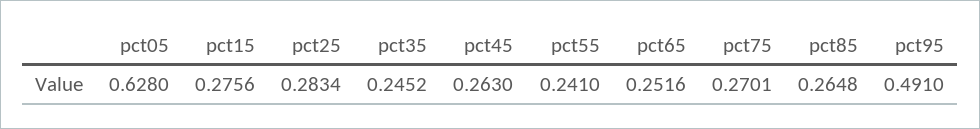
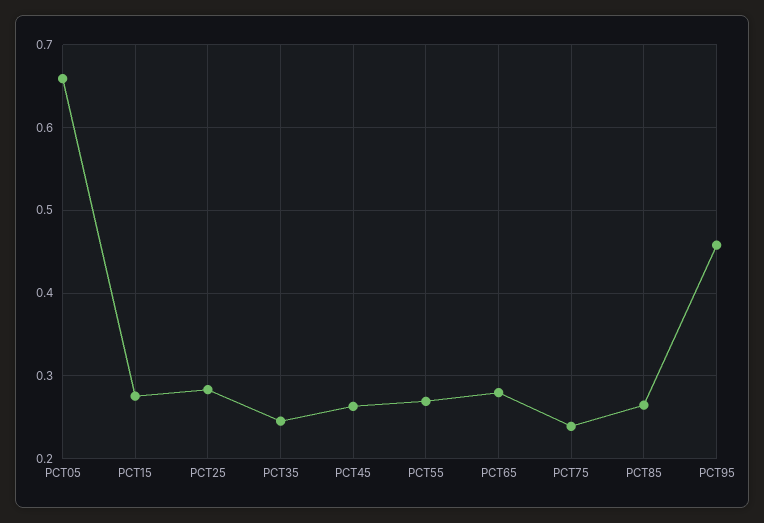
pct05: 0.628 -> 0.66
pct55: 0.241 -> 0.27
pct65: 0.2516 -> 0.28
pct75: 0.2701 -> 0.24
pct95: 0.491 -> 0.46

